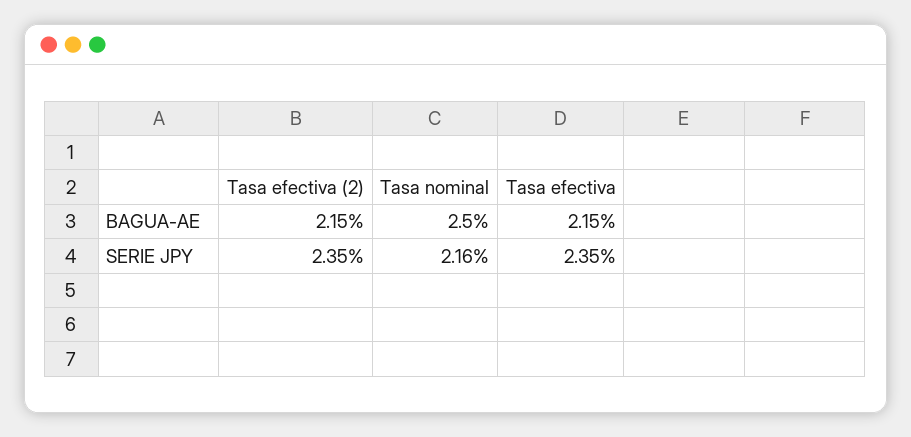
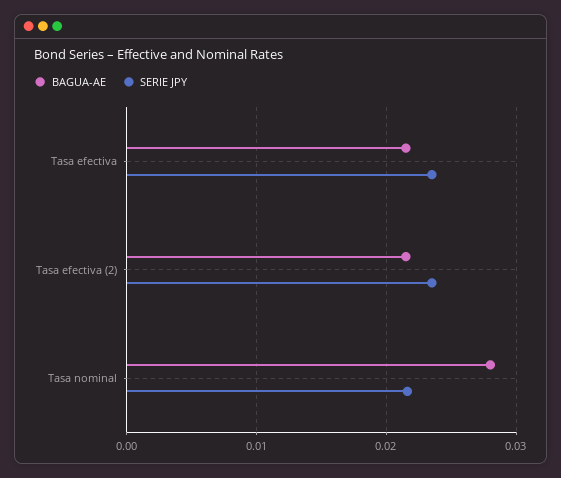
BAGUA-AE, Tasa nominal: 0.025 -> 0.028

